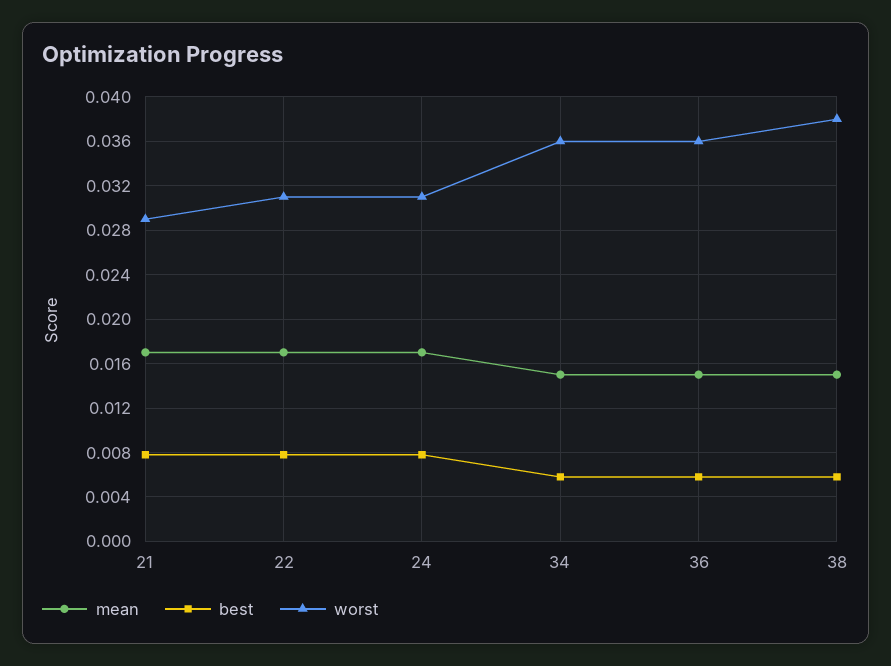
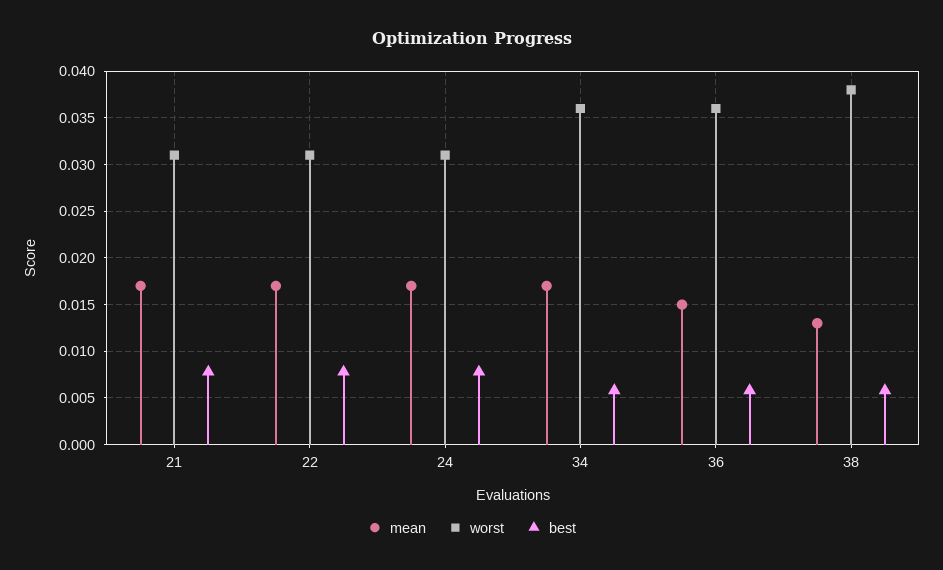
worst, 21: 0.029 -> 0.031
mean, 34: 0.015 -> 0.017
mean, 38: 0.015 -> 0.013

